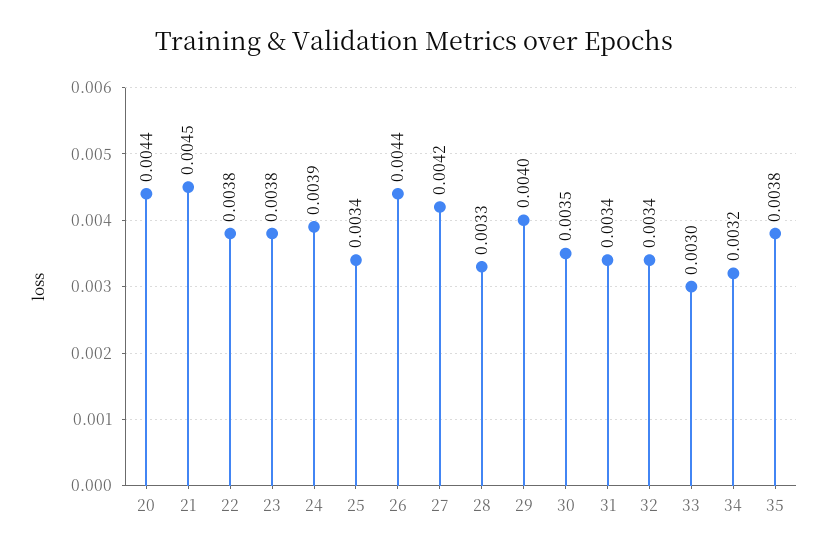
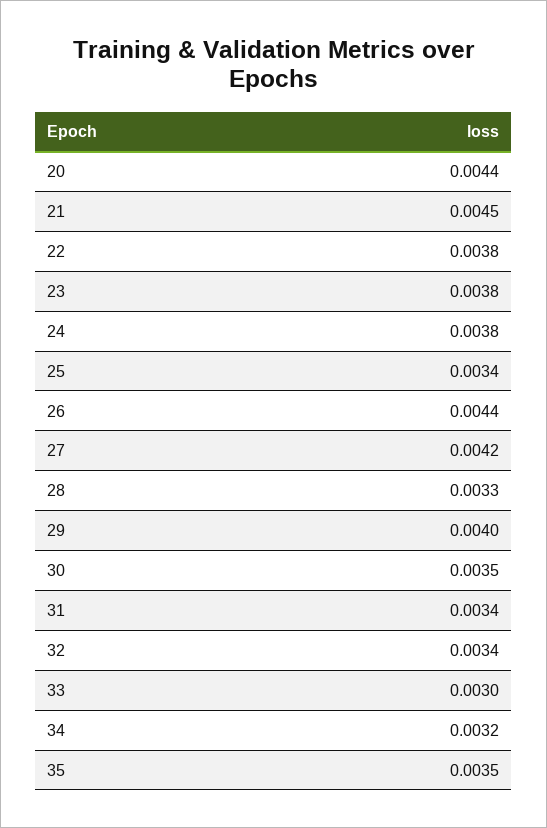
24: 0.0039 -> 0.0038
35: 0.0038 -> 0.0035

